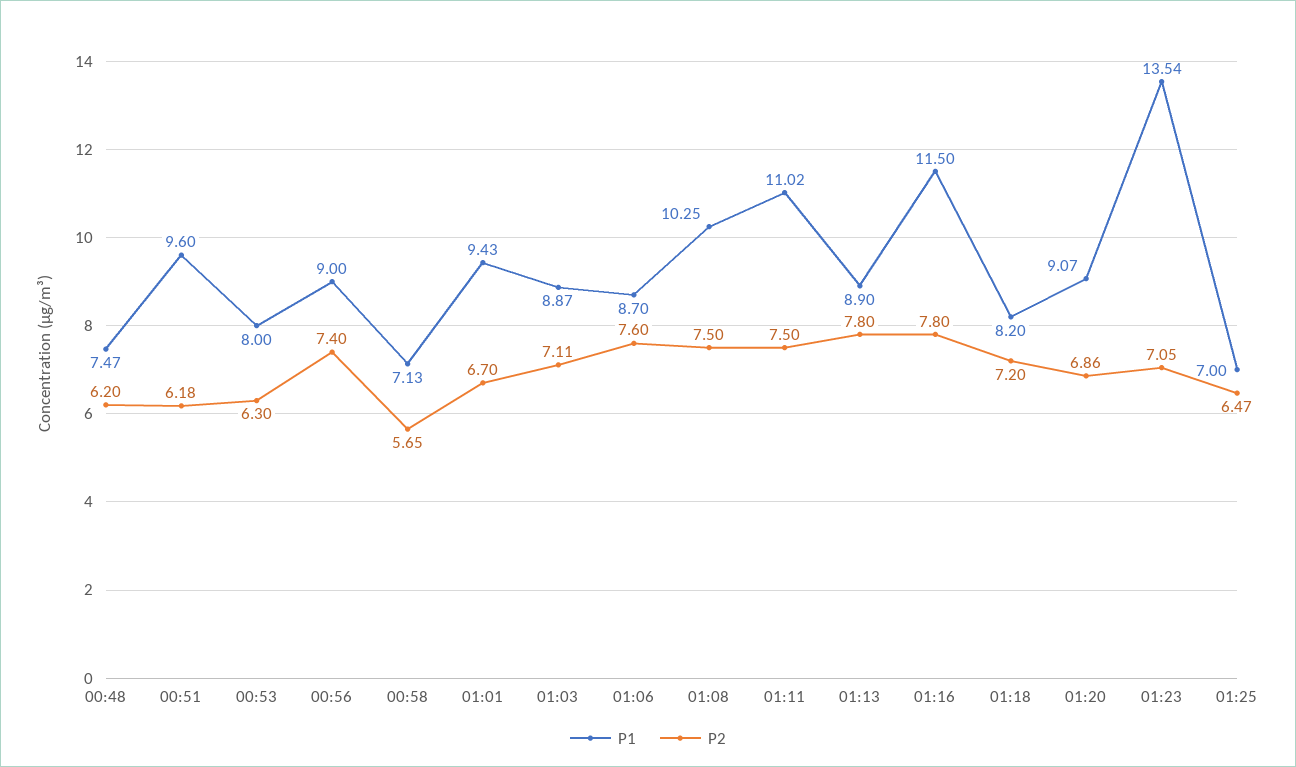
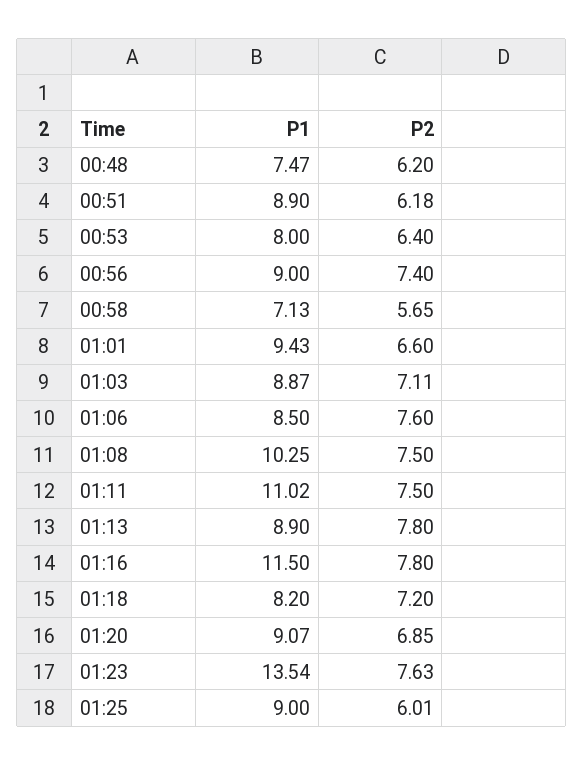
P1, 00:51: 9.6 -> 8.9
P2, 00:53: 6.3 -> 6.4
P2, 01:01: 6.7 -> 6.6
P1, 01:06: 8.7 -> 8.5
P2, 01:20: 6.86 -> 6.85
P2, 01:23: 7.05 -> 7.63
P1, 01:25: 7 -> 9
P2, 01:25: 6.47 -> 6.01

